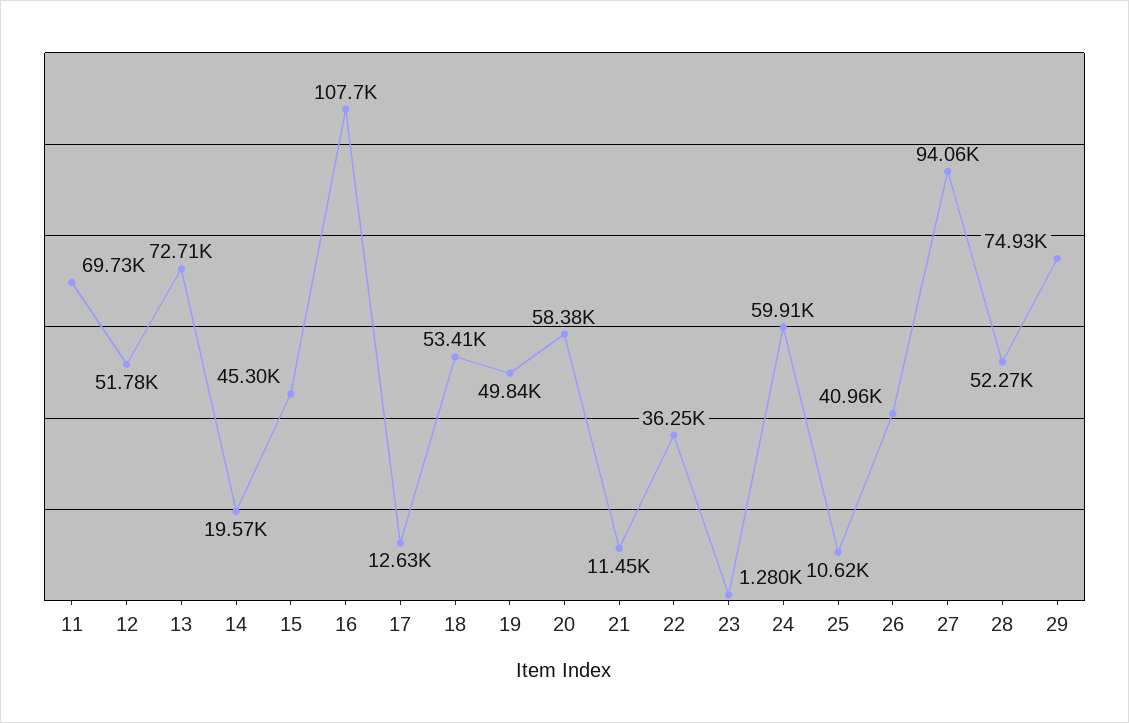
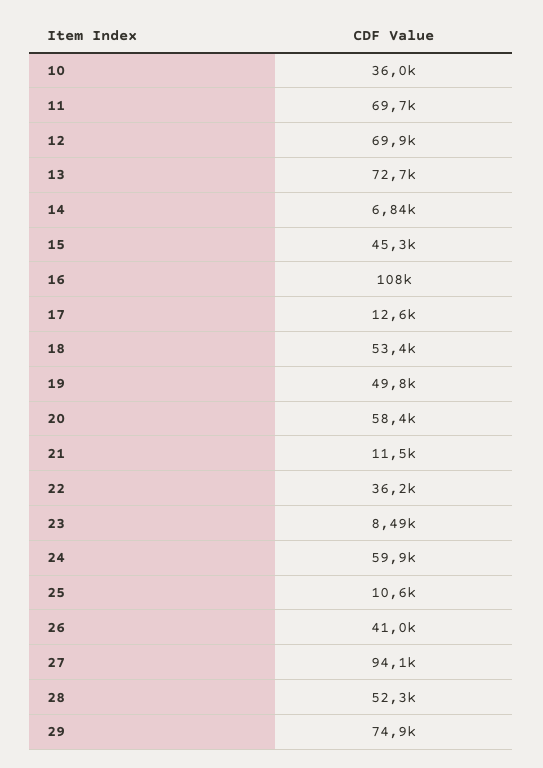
12: 51780 -> 69900
14: 19570 -> 6840
23: 1280 -> 8490
10: none -> 36000

